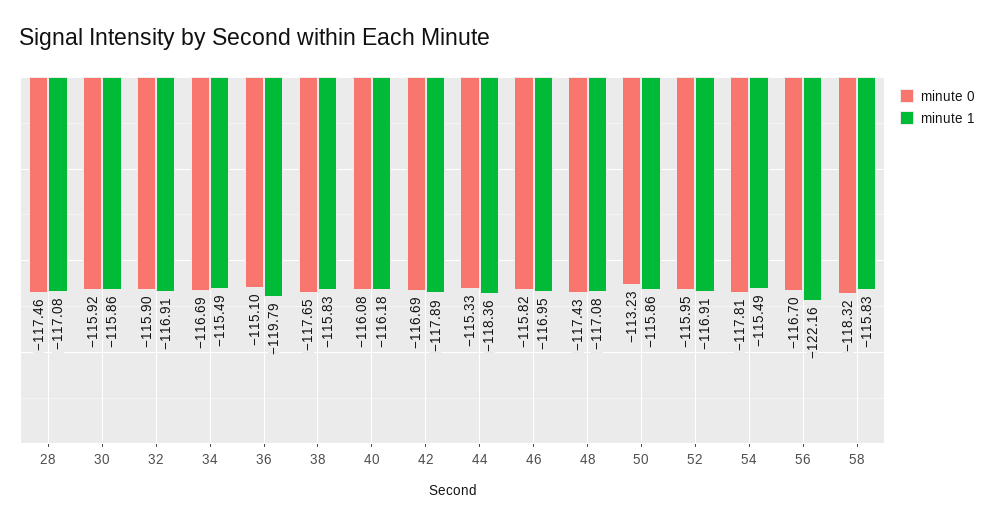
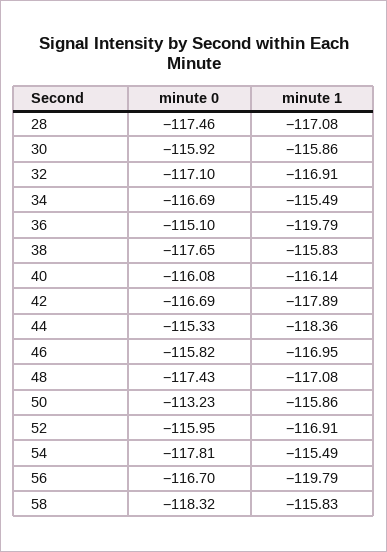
minute 0, 32: -115.9 -> -117.1
minute 1, 40: -116.18 -> -116.14
minute 1, 56: -122.16 -> -119.79

